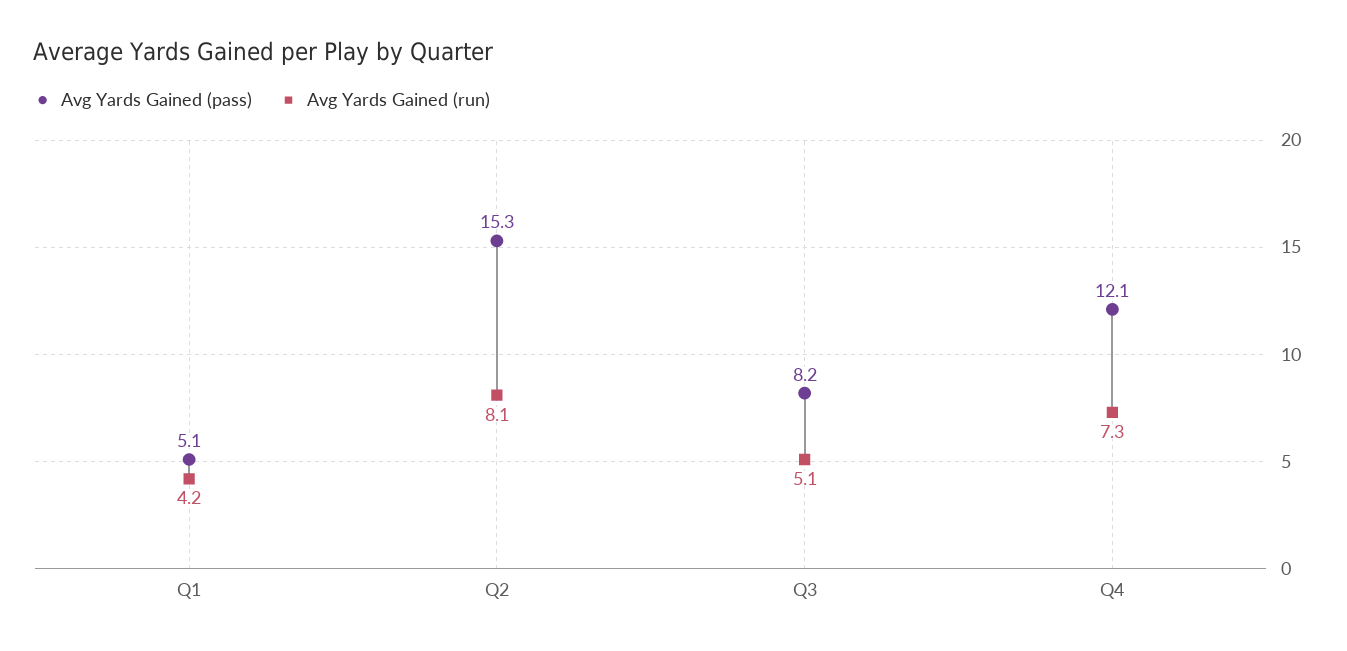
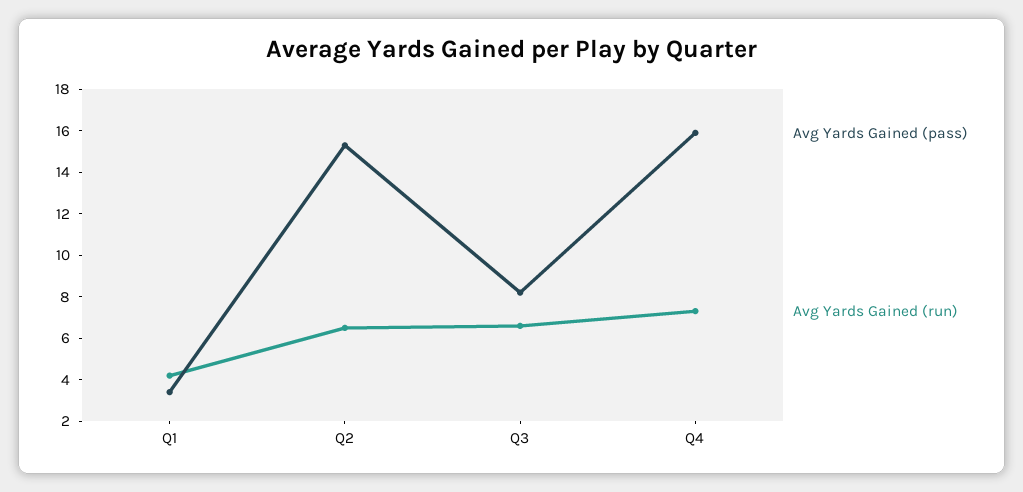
Avg Yards Gained (pass), Q1: 5.1 -> 3.5
Avg Yards Gained (run), Q2: 8.1 -> 6.5
Avg Yards Gained (run), Q3: 5.1 -> 6.5
Avg Yards Gained (pass), Q4: 12.1 -> 16

